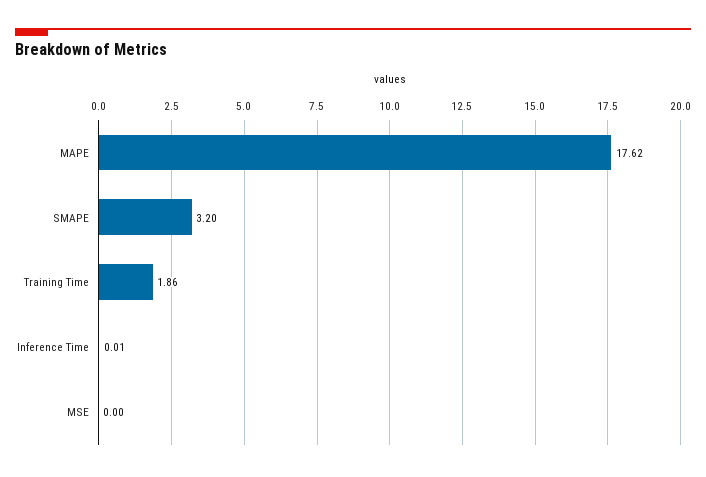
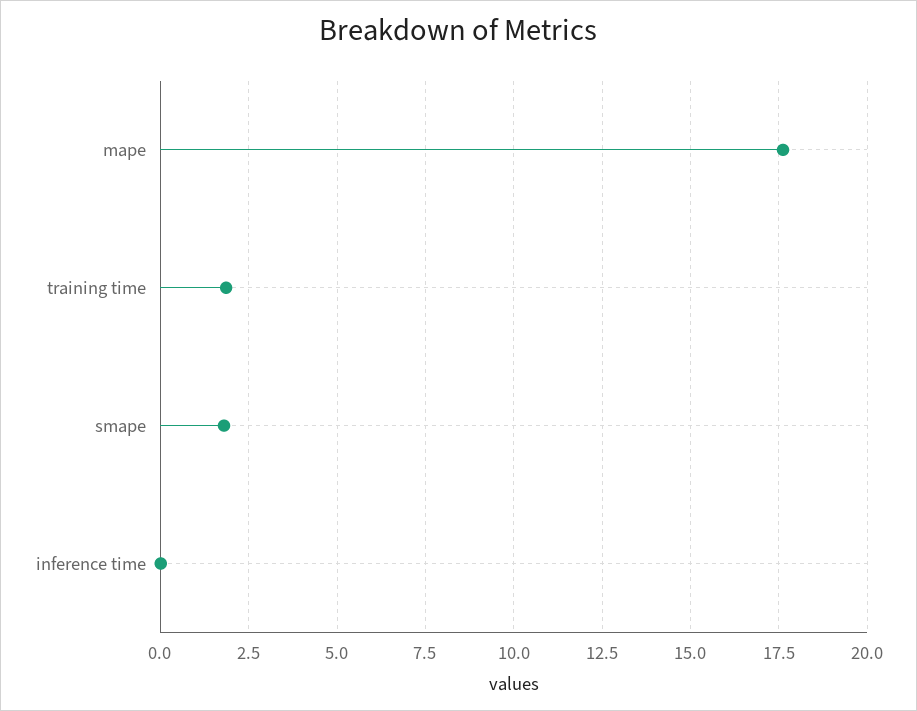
SMAPE: 3.2 -> 1.75
MSE: 0 -> none

